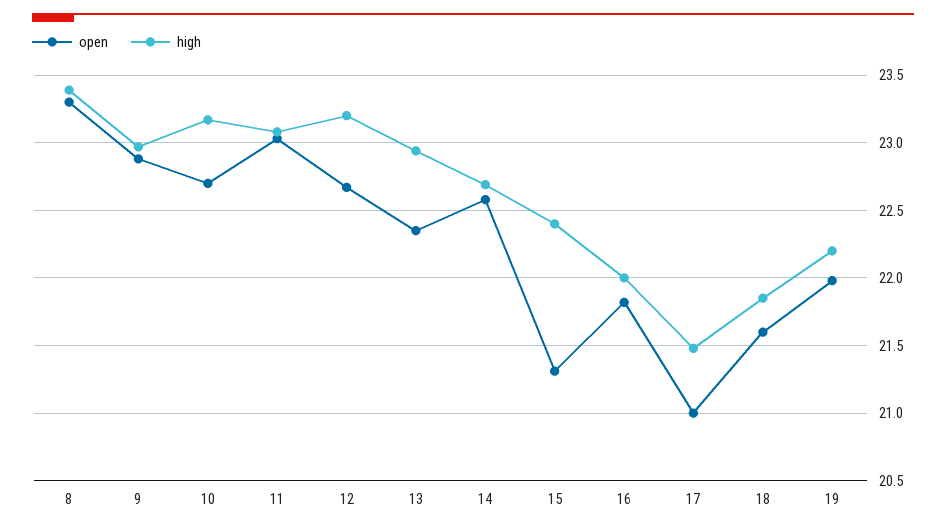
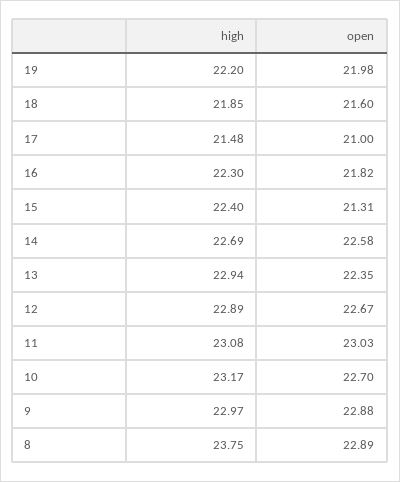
open, 8: 23.3 -> 22.89
high, 8: 23.4 -> 23.75
high, 12: 23.2 -> 22.89
high, 16: 22 -> 22.3

